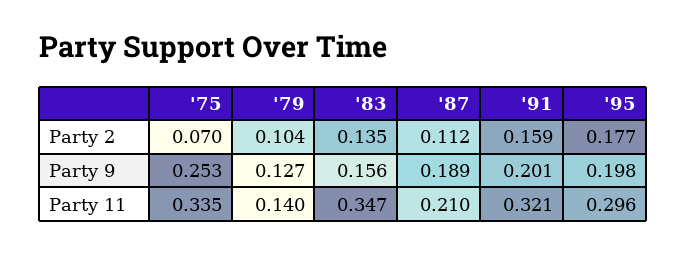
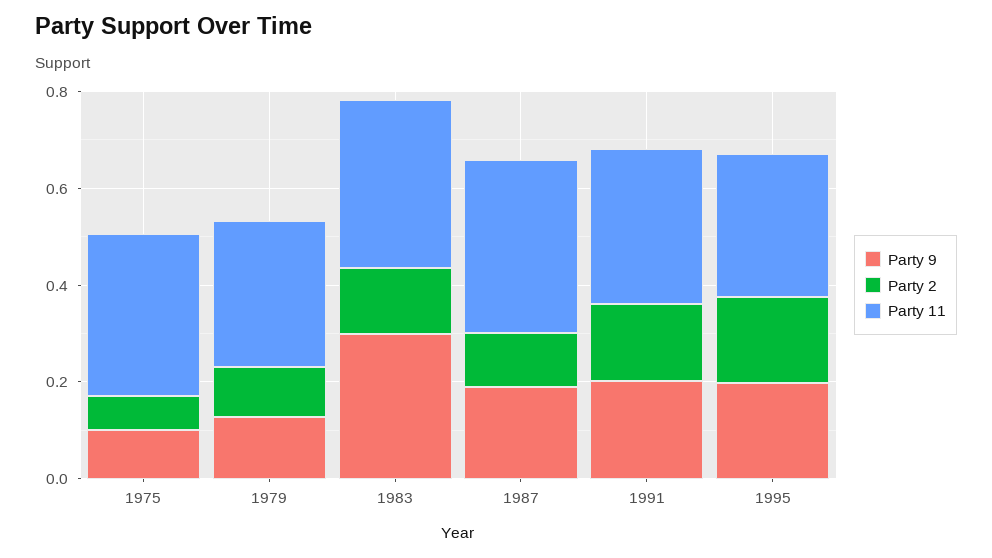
Party 9, '75: 0.253 -> 0.1
Party 9, '83: 0.156 -> 0.3
Party 11, '79: 0.14 -> 0.3
Party 11, '87: 0.21 -> 0.35

